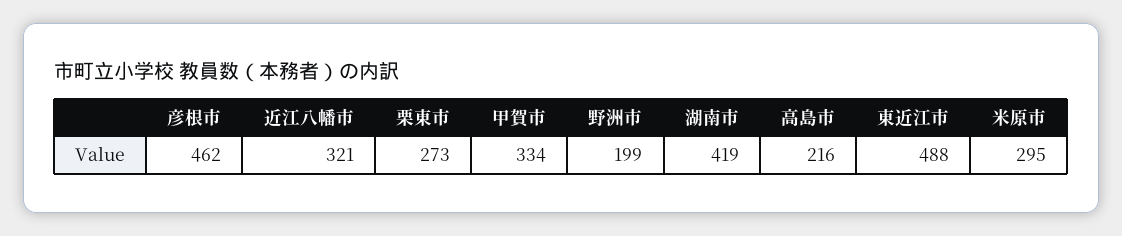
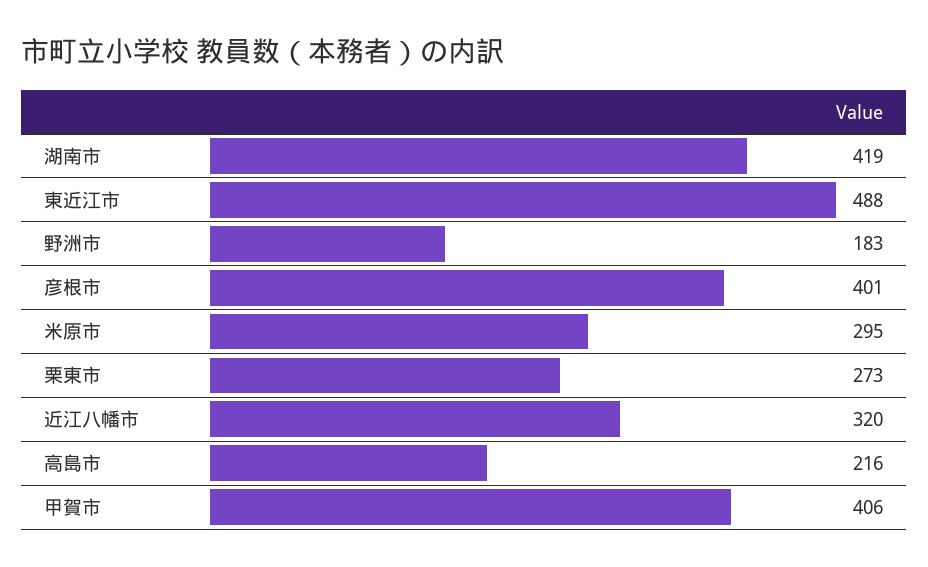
彦根市: 462 -> 401
近江八幡市: 321 -> 320
甲賀市: 334 -> 406
野洲市: 199 -> 183

